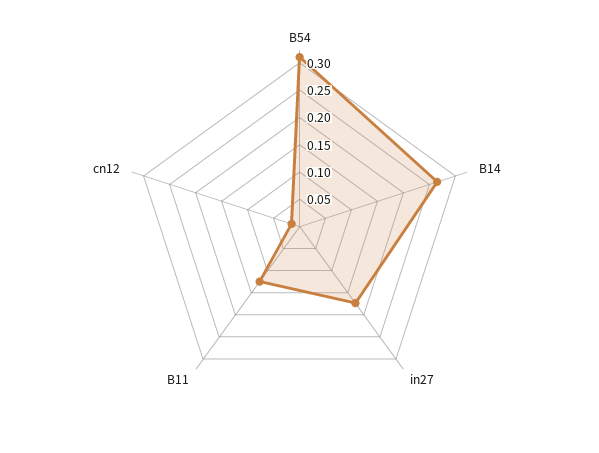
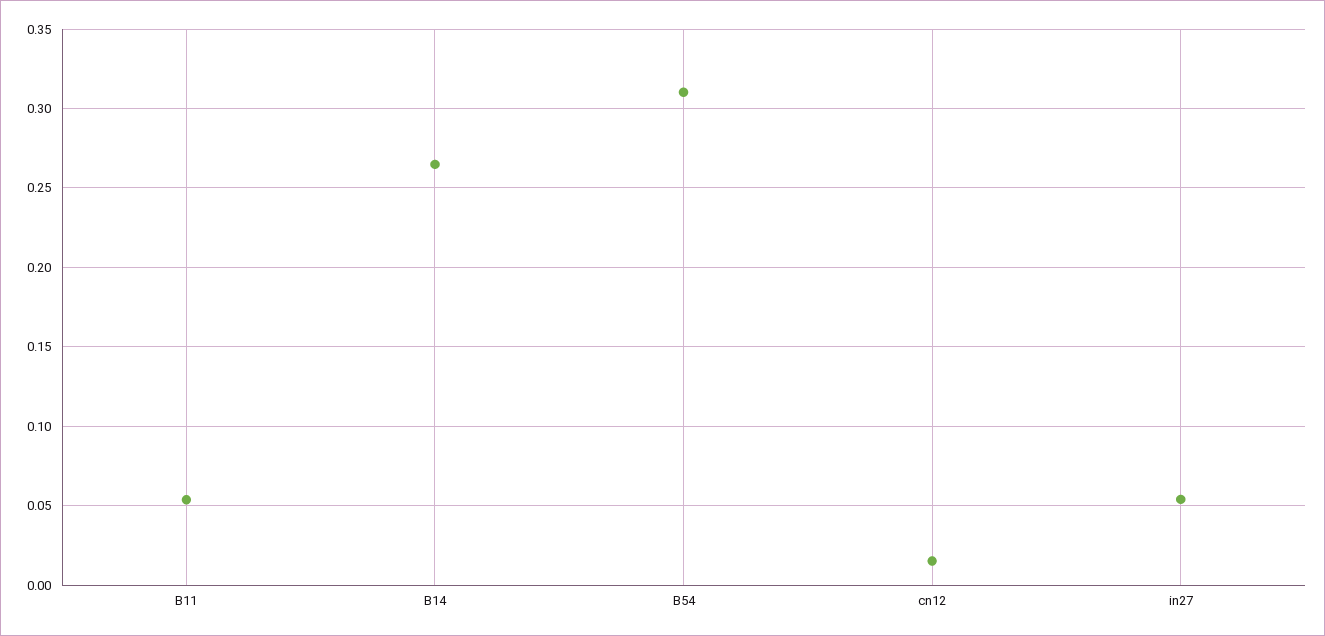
in27: 0.175 -> 0.055
B11: 0.125 -> 0.055

